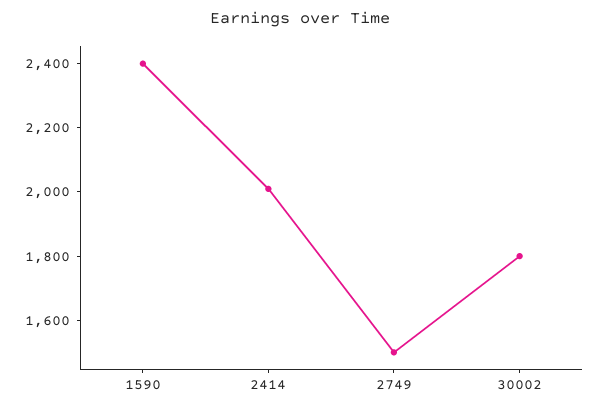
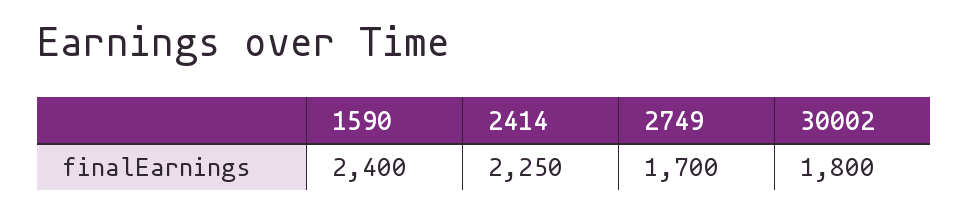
2414: 2000 -> 2250
2749: 1500 -> 1700

